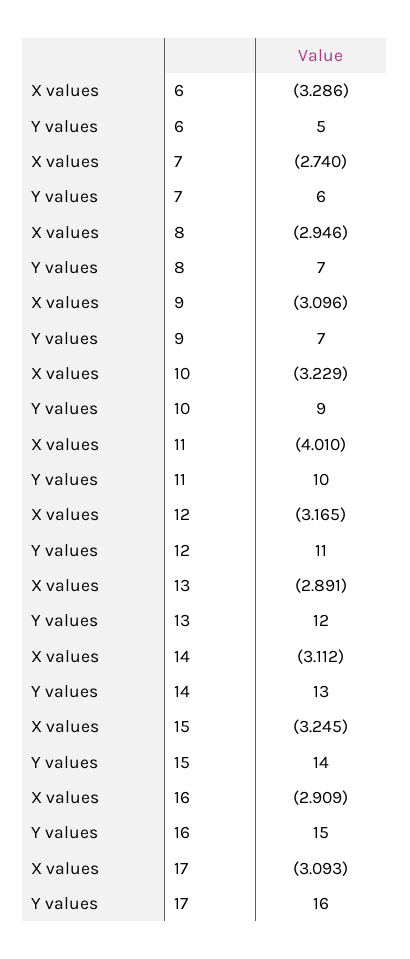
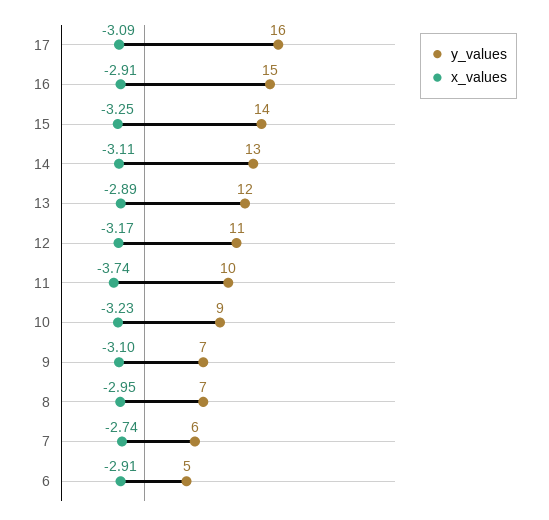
X values, 6: -3.286 -> -2.91
X values, 11: -4.01 -> -3.74

